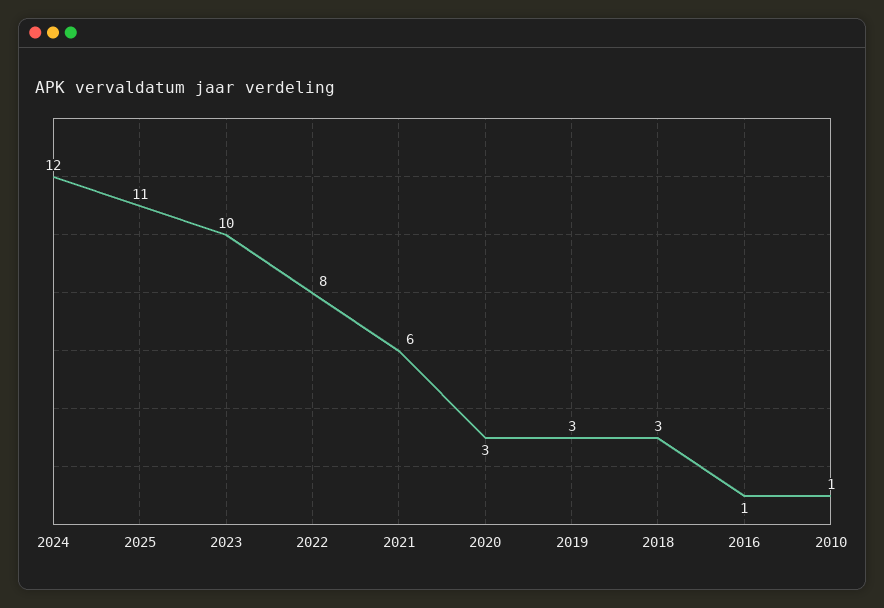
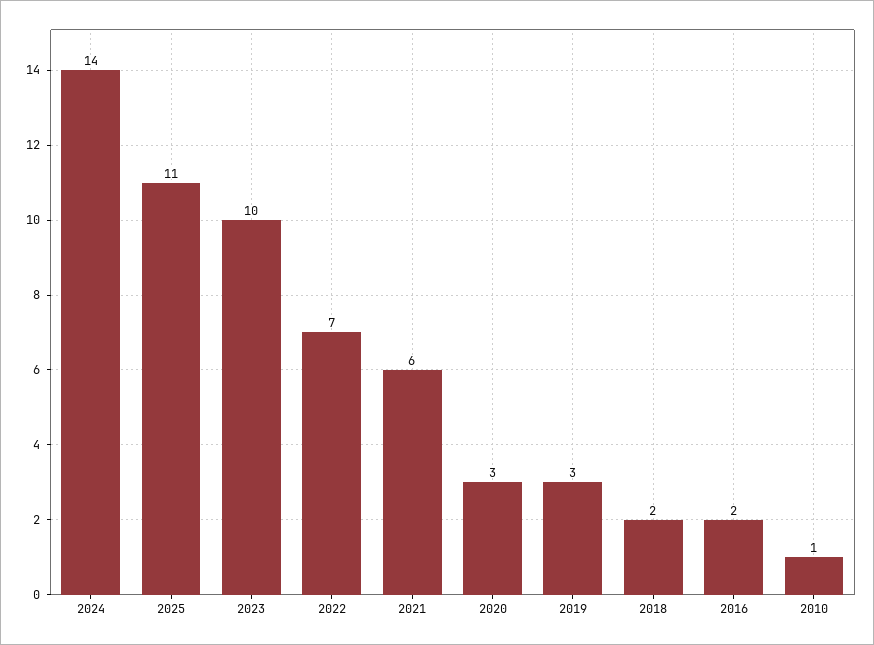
2024: 12 -> 14
2022: 8 -> 7
2018: 3 -> 2
2016: 1 -> 2

